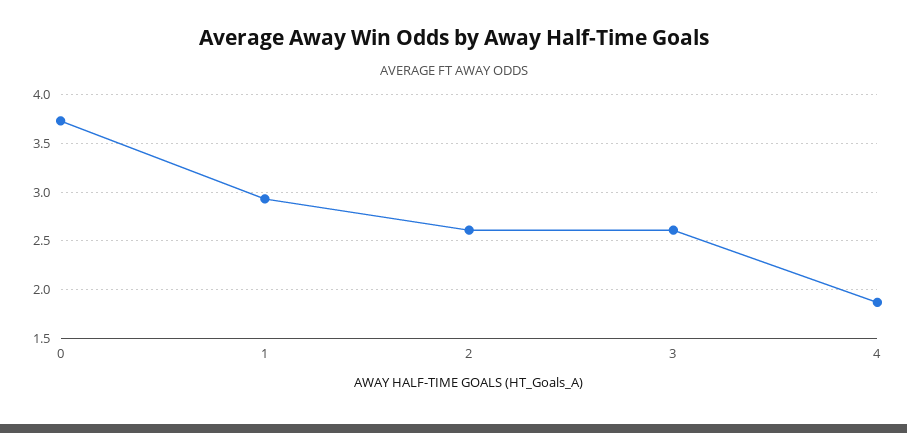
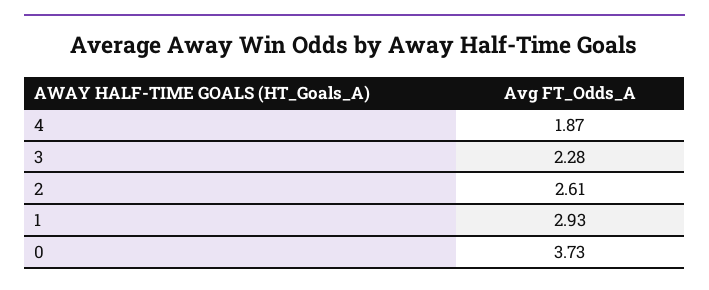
3: 2.6 -> 2.28

